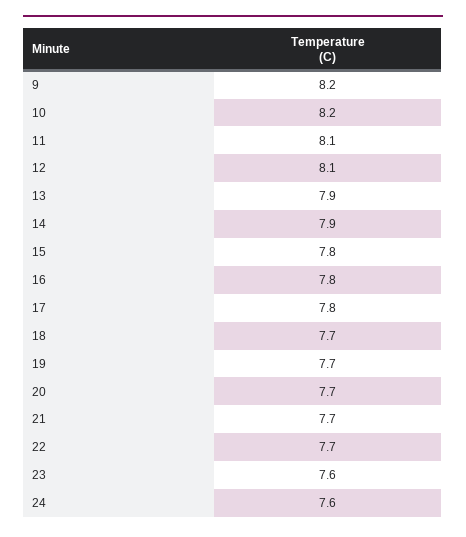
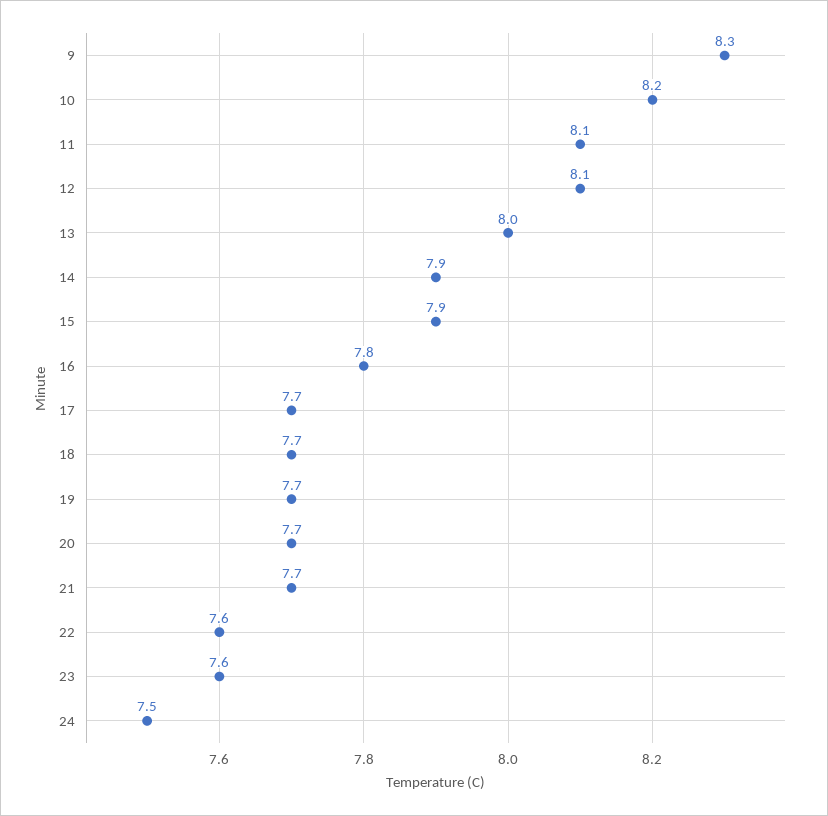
9: 8.2 -> 8.3
13: 7.9 -> 8
15: 7.8 -> 7.9
17: 7.8 -> 7.7
22: 7.7 -> 7.6
24: 7.6 -> 7.5

